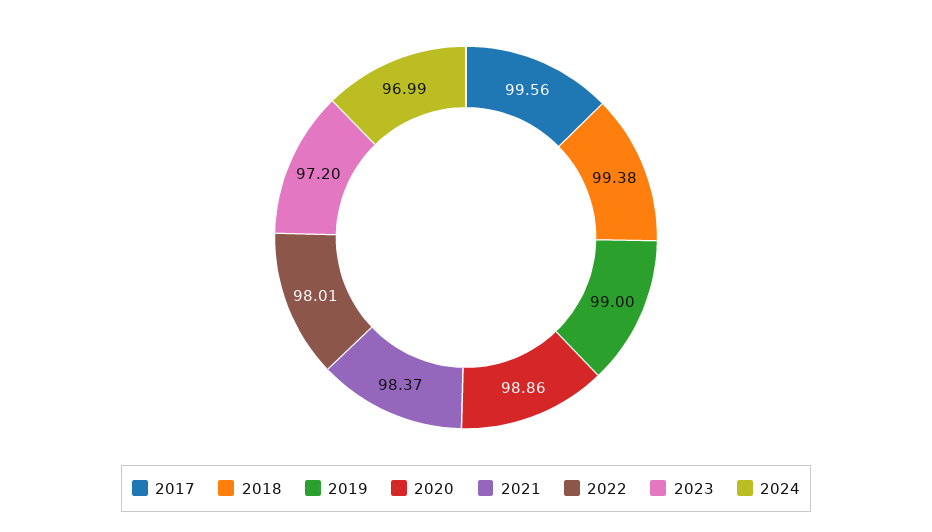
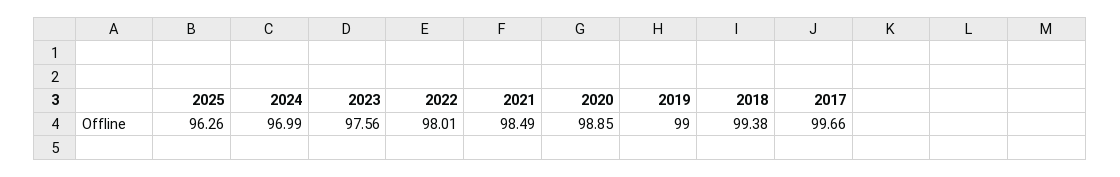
2017: 99.56 -> 99.66
2020: 98.86 -> 98.85
2021: 98.37 -> 98.49
2023: 97.2 -> 97.56
2025: none -> 96.26

